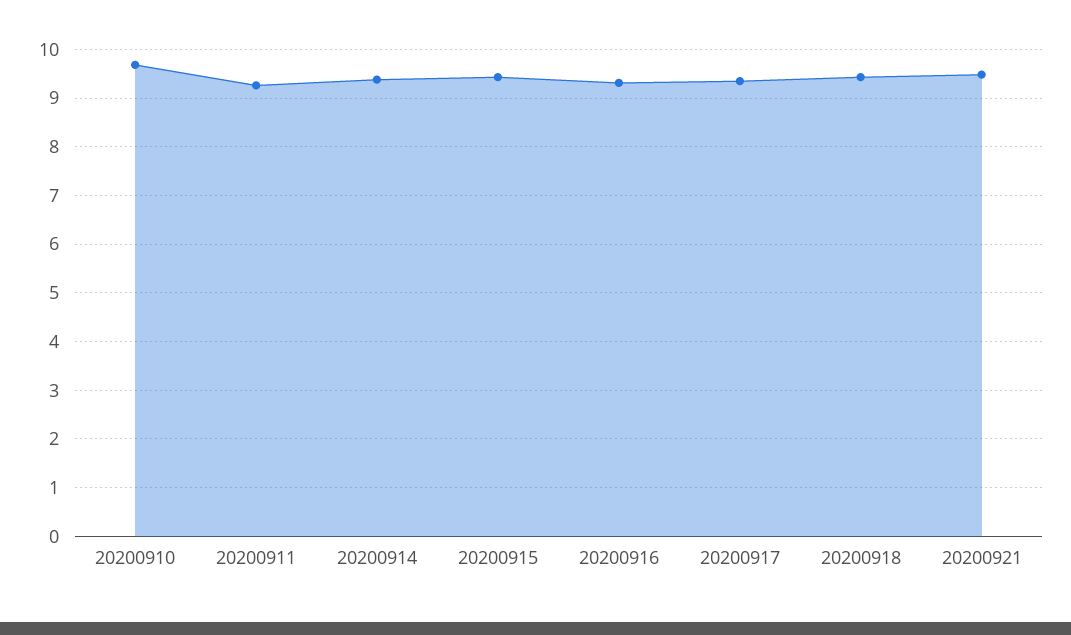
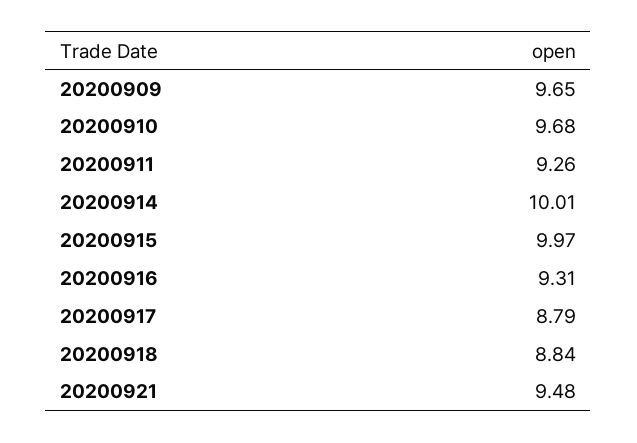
20200914: 9.4 -> 10.01
20200915: 9.4 -> 9.97
20200917: 9.4 -> 8.79
20200918: 9.4 -> 8.84
20200909: none -> 9.65

